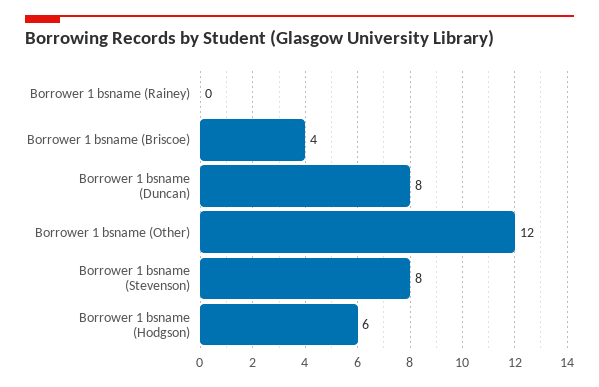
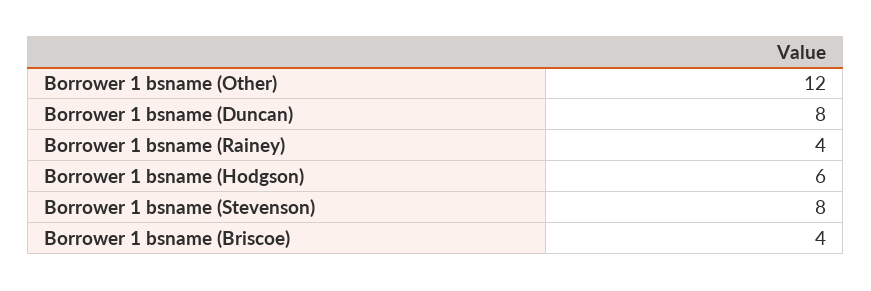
Borrower 1 bsname (Rainey): 0 -> 4

